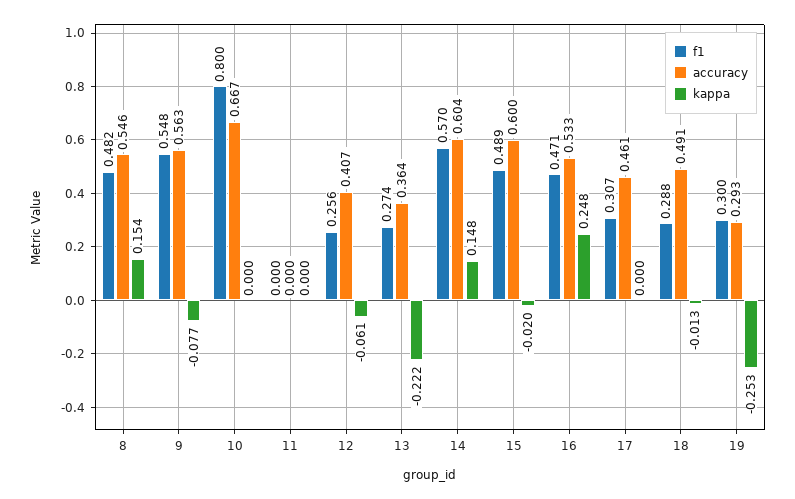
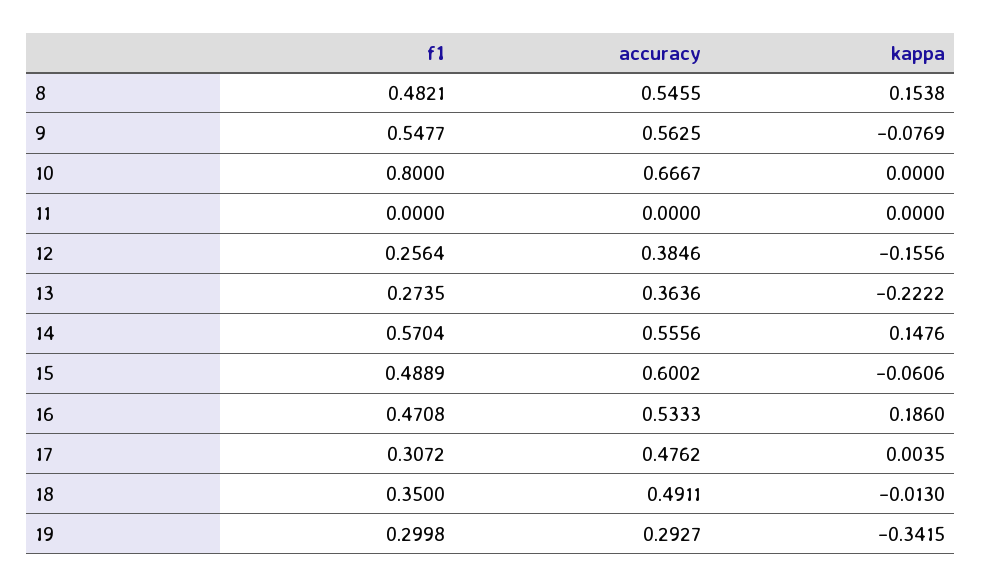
accuracy, 12: 0.407 -> 0.3846
kappa, 12: -0.061 -> -0.1556
accuracy, 14: 0.604 -> 0.5556
kappa, 15: -0.02 -> -0.0606
kappa, 16: 0.248 -> 0.186
accuracy, 17: 0.461 -> 0.4762
kappa, 17: 0 -> 0.0035
f1, 18: 0.288 -> 0.35
kappa, 19: -0.253 -> -0.3415

